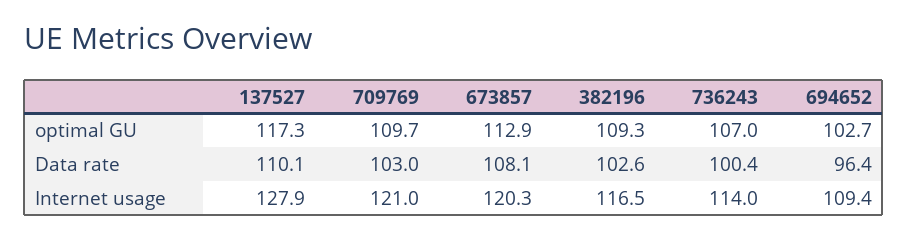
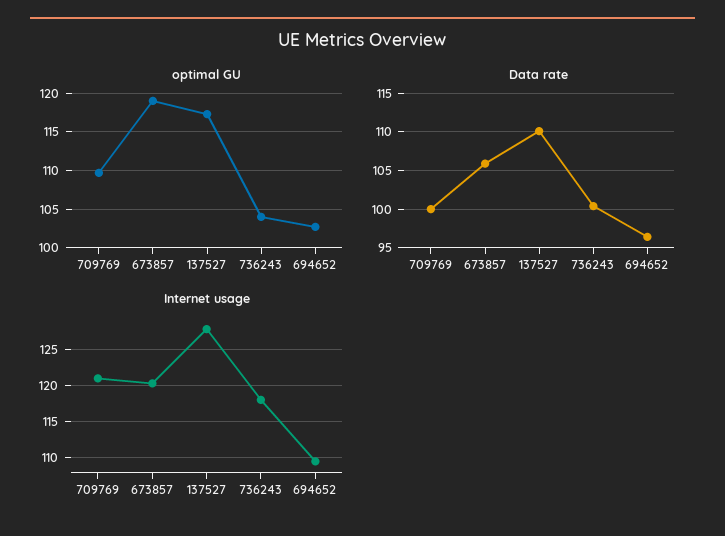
optimal GU, 673857: 112.9 -> 119
optimal GU, 382196: 109.3 -> none
optimal GU, 736243: 107 -> 104
Data rate, 709769: 103 -> 100
Data rate, 673857: 108.1 -> 106
Data rate, 382196: 102.6 -> none
Internet usage, 382196: 116.5 -> none
Internet usage, 736243: 114 -> 118

